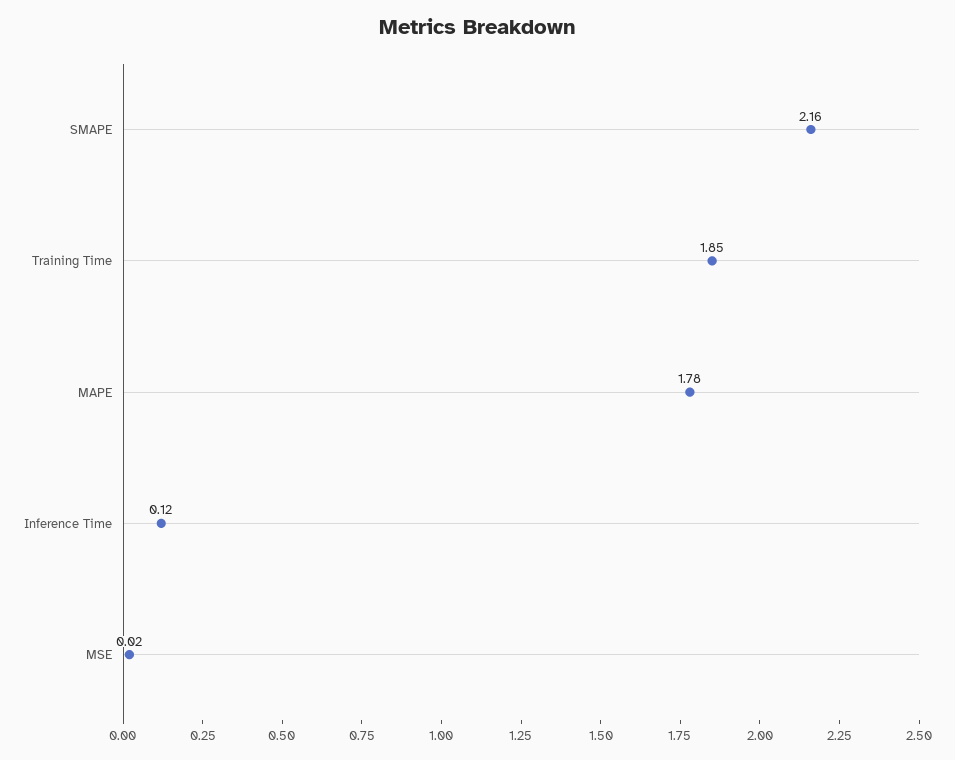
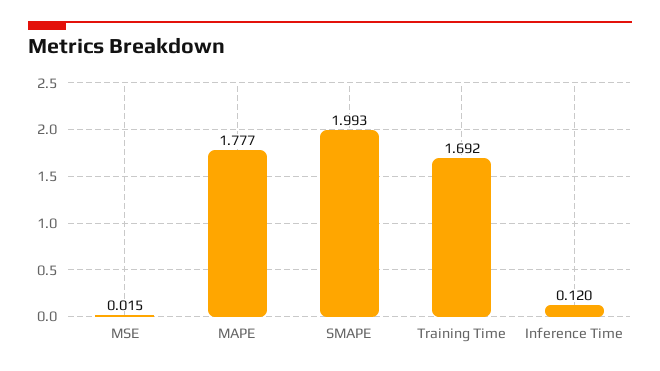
SMAPE: 2.16 -> 1.993
Training Time: 1.85 -> 1.692

